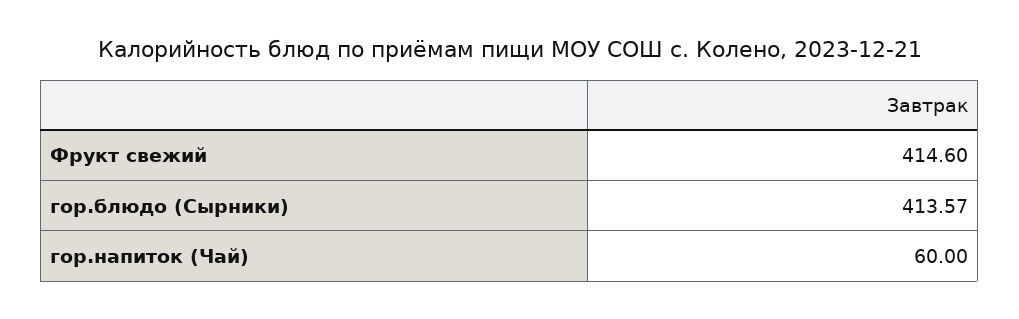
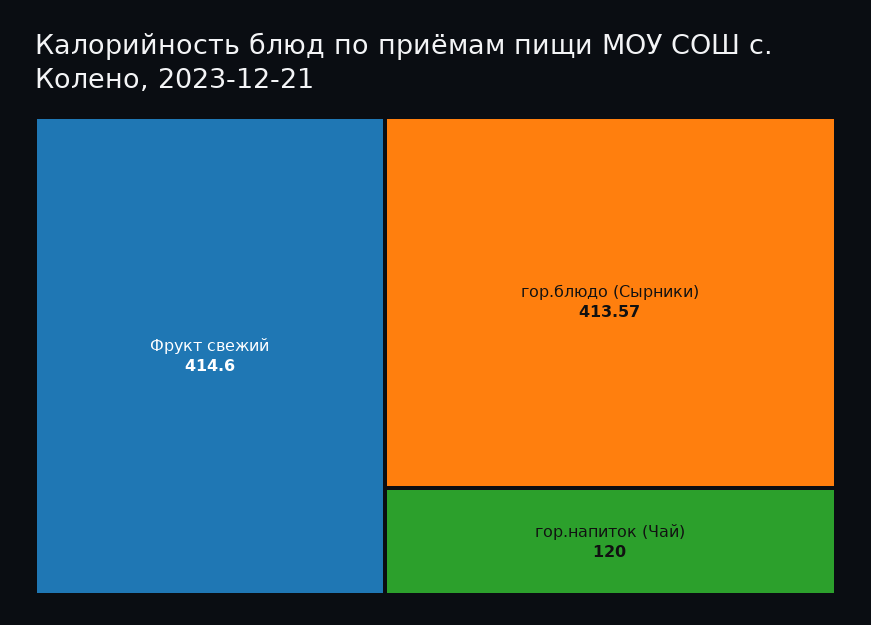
гор.напиток (Чай): 60 -> 120

